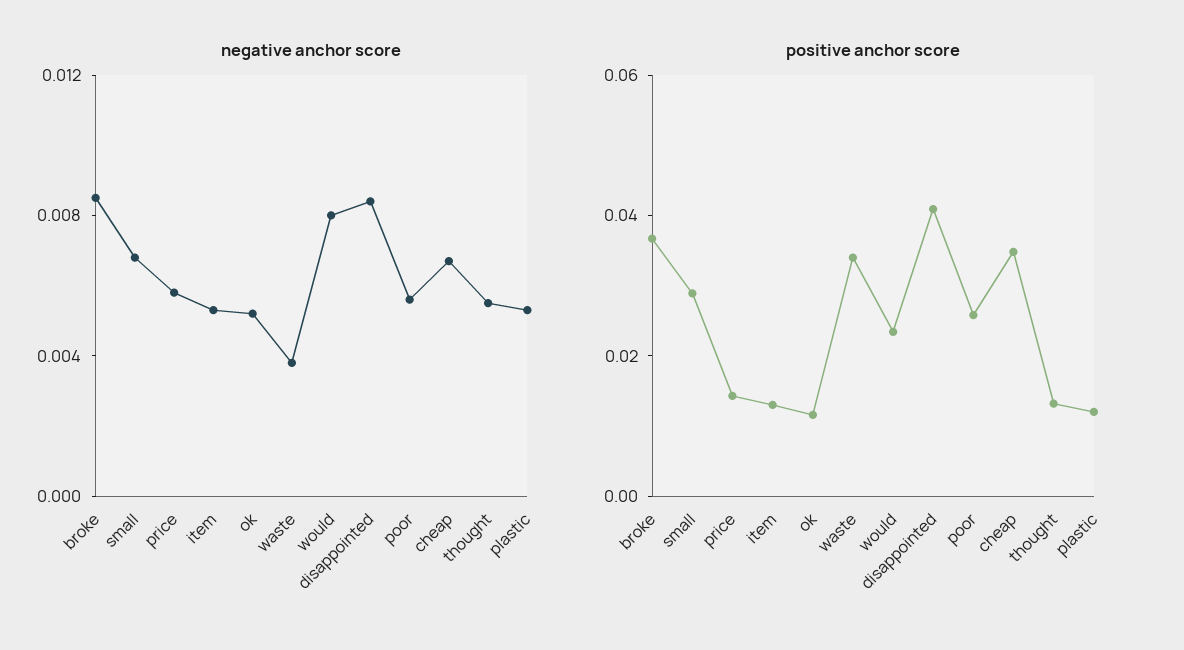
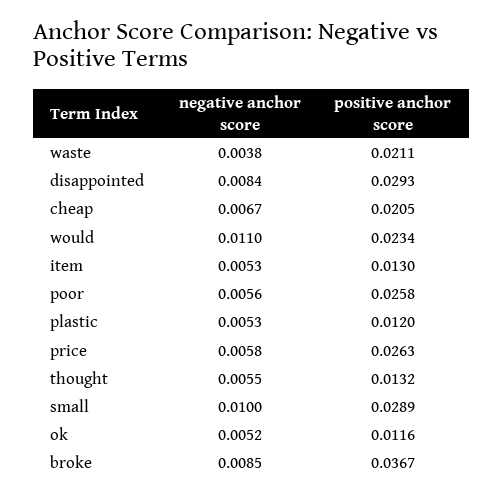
negative anchor score, small: 0.007 -> 0.01
negative anchor score, would: 0.008 -> 0.011
positive anchor score, price: 0.015 -> 0.0263
positive anchor score, waste: 0.035 -> 0.0211
positive anchor score, disappointed: 0.04 -> 0.0293
positive anchor score, cheap: 0.035 -> 0.0205

